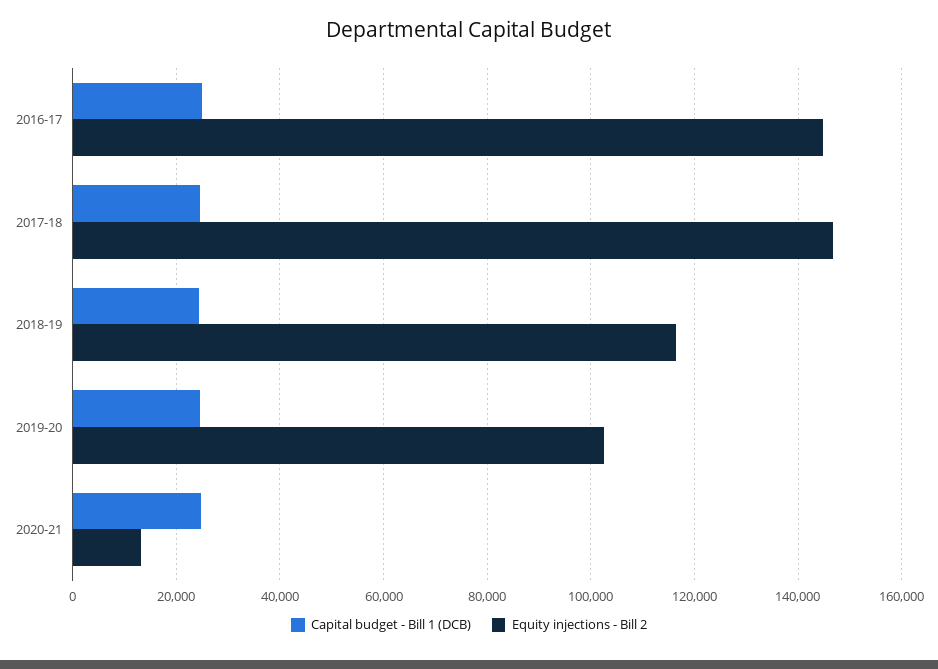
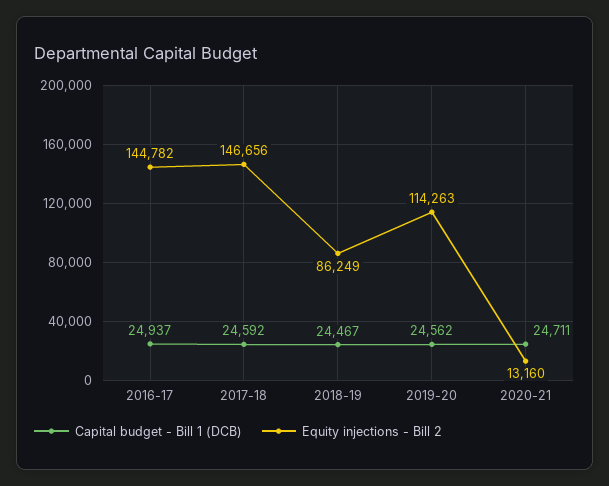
Equity injections - Bill 2, 2018-19: 116000 -> 86249
Equity injections - Bill 2, 2019-20: 102000 -> 114263

